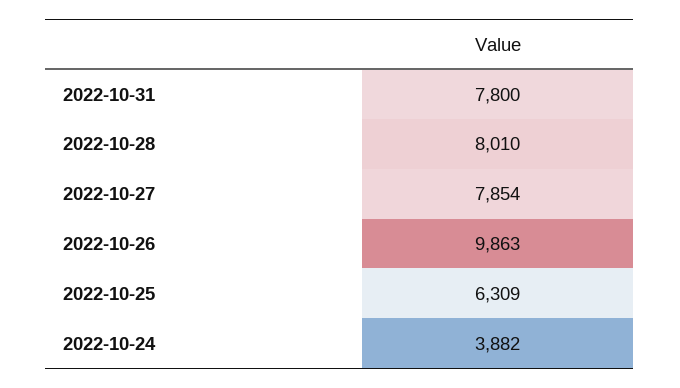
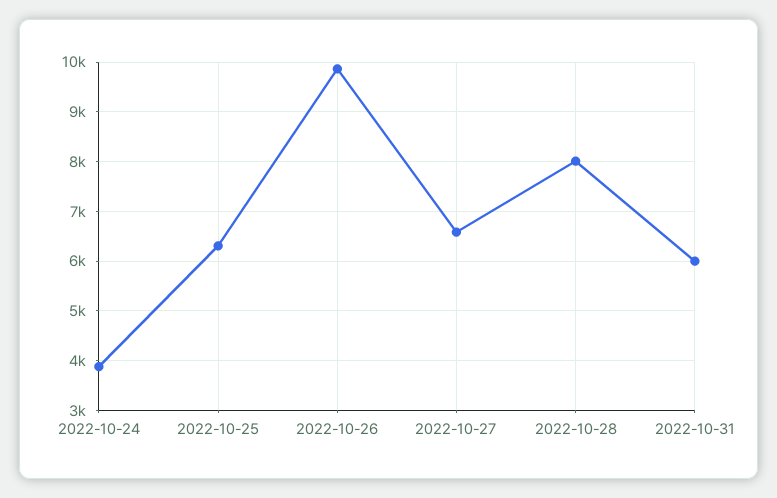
2022-10-31: 7800 -> 6000
2022-10-27: 7854 -> 6600

